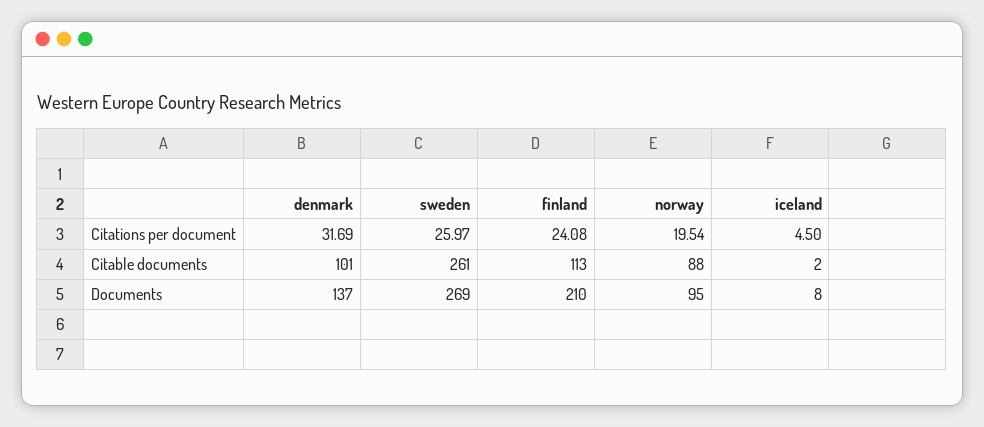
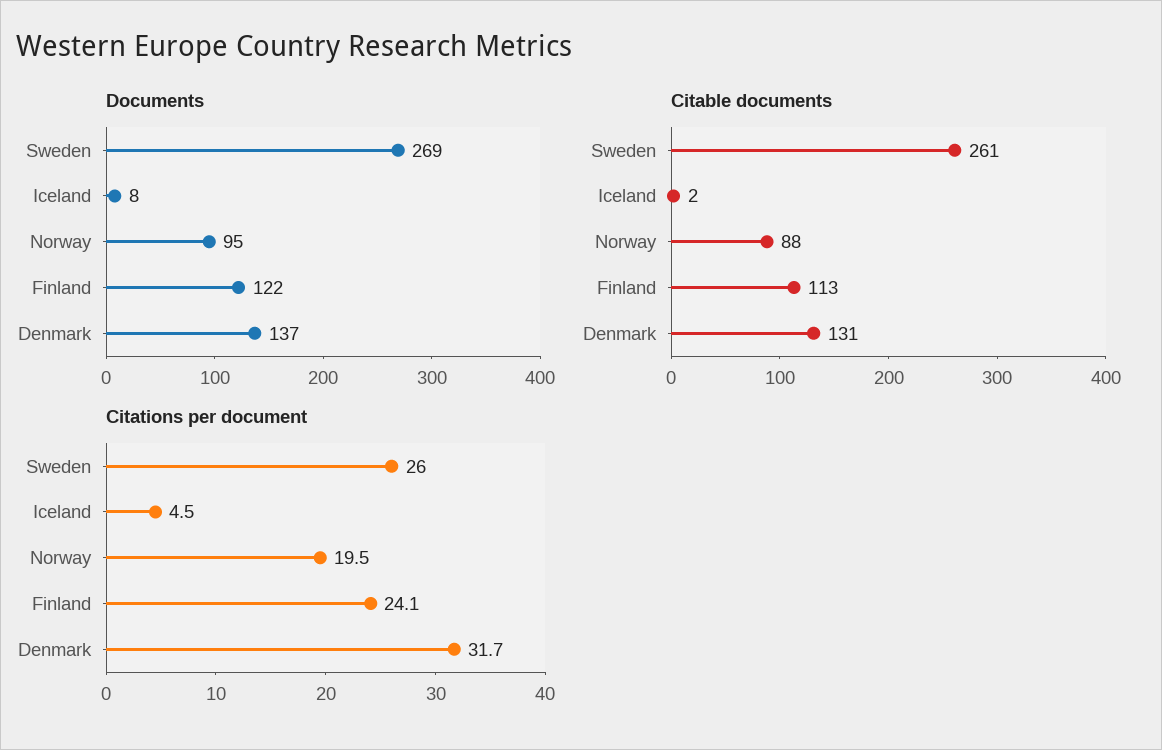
Citable documents, denmark: 101 -> 131
Documents, finland: 210 -> 122

